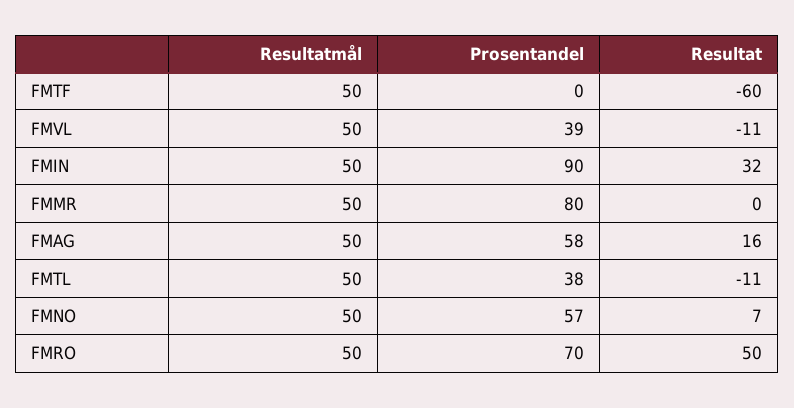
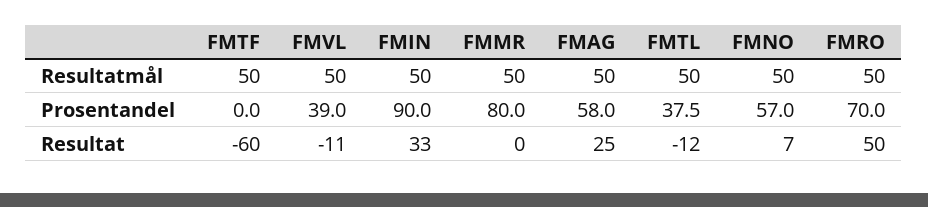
Resultat, FMIN: 32 -> 33
Resultat, FMAG: 16 -> 25
Resultat, FMTL: -11 -> -12

